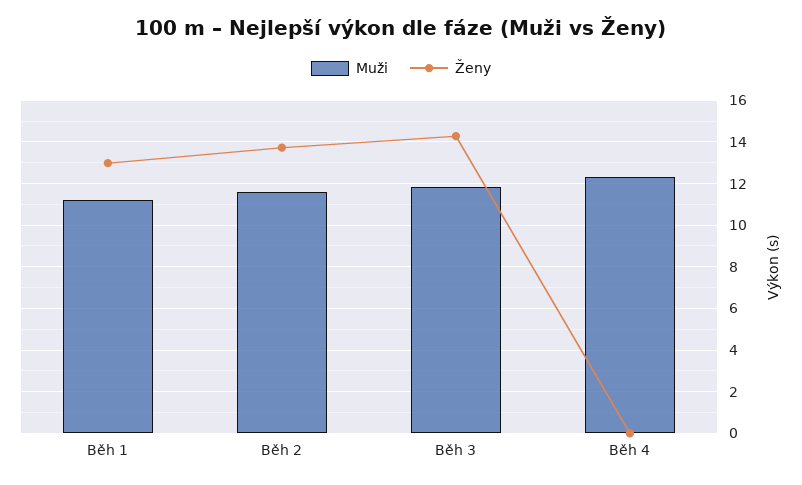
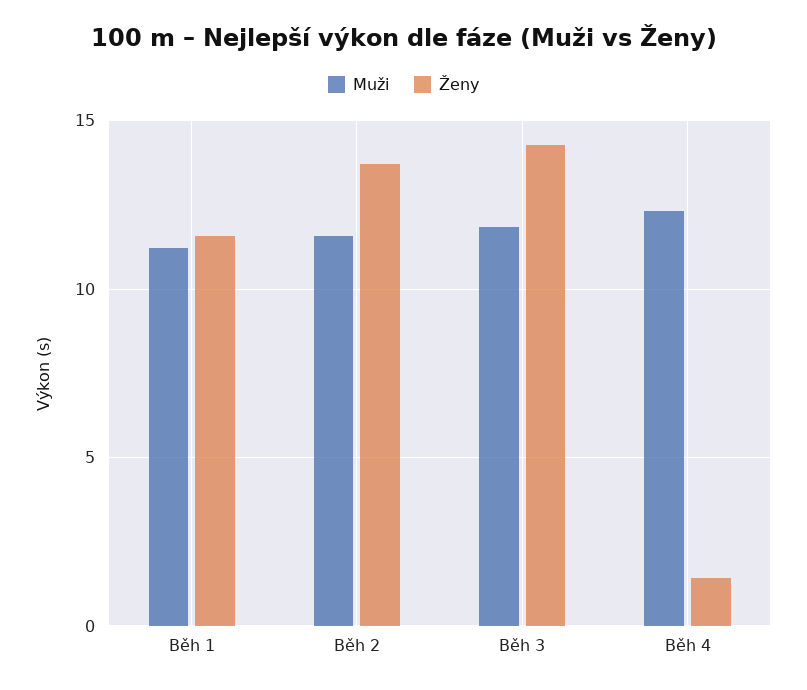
Ženy, Běh 1: 13 -> 11.5
Ženy, Běh 4: 0 -> 1.5

